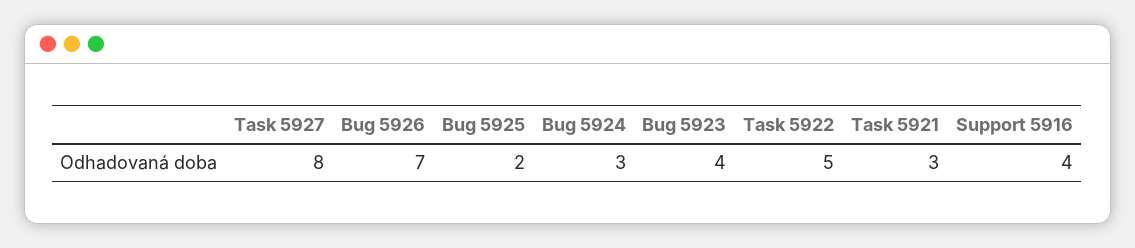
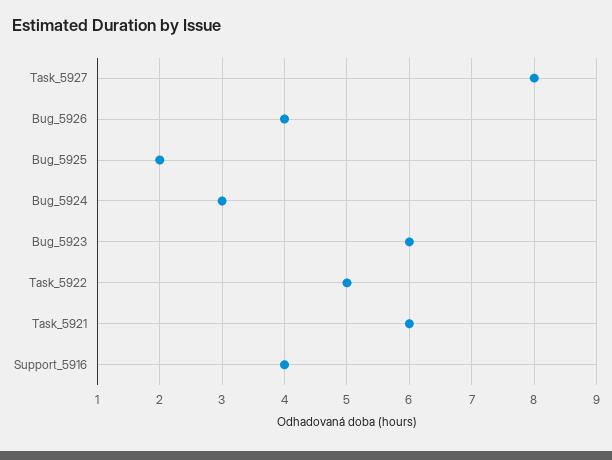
Bug 5926: 7 -> 4
Bug 5923: 4 -> 6
Task 5921: 3 -> 6

